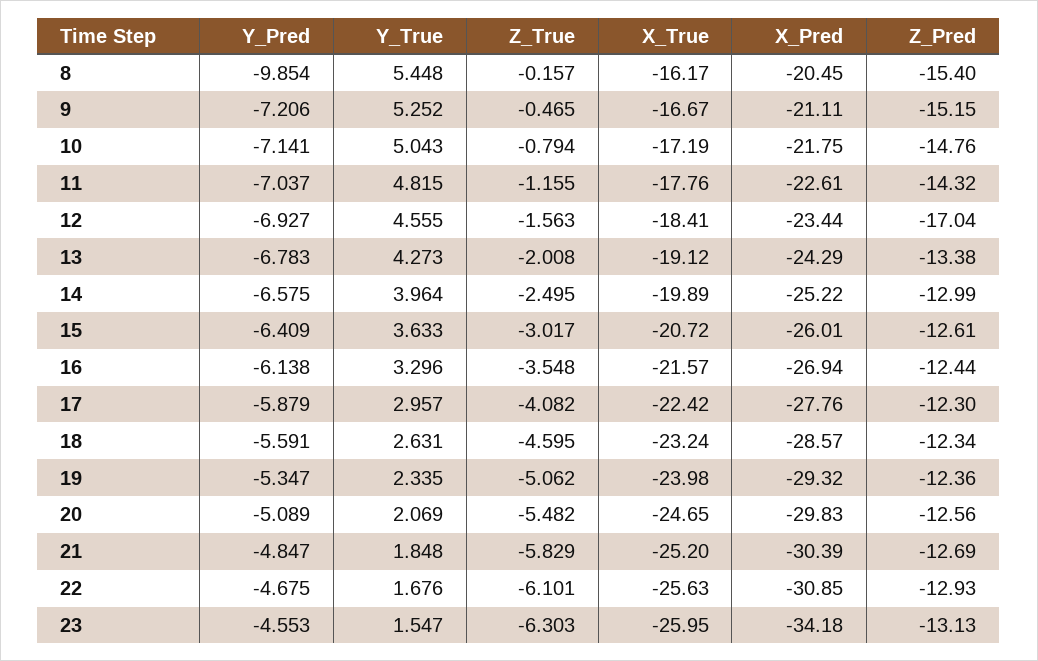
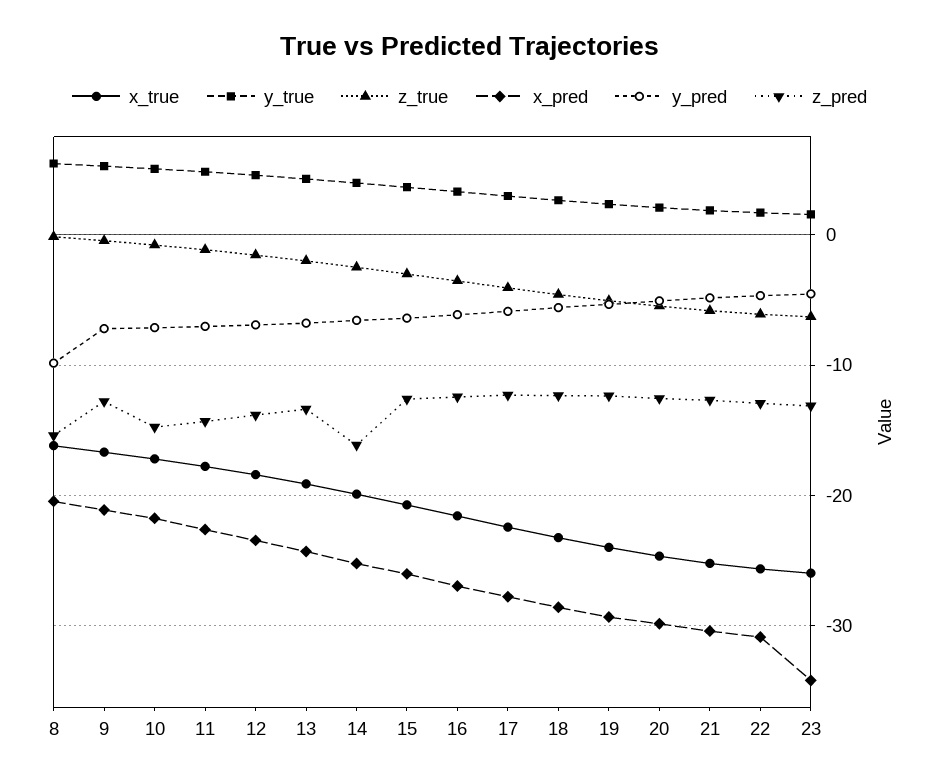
Z_Pred, 9: -15.15 -> -13
Z_Pred, 12: -17.04 -> -14
Z_Pred, 14: -12.99 -> -16

